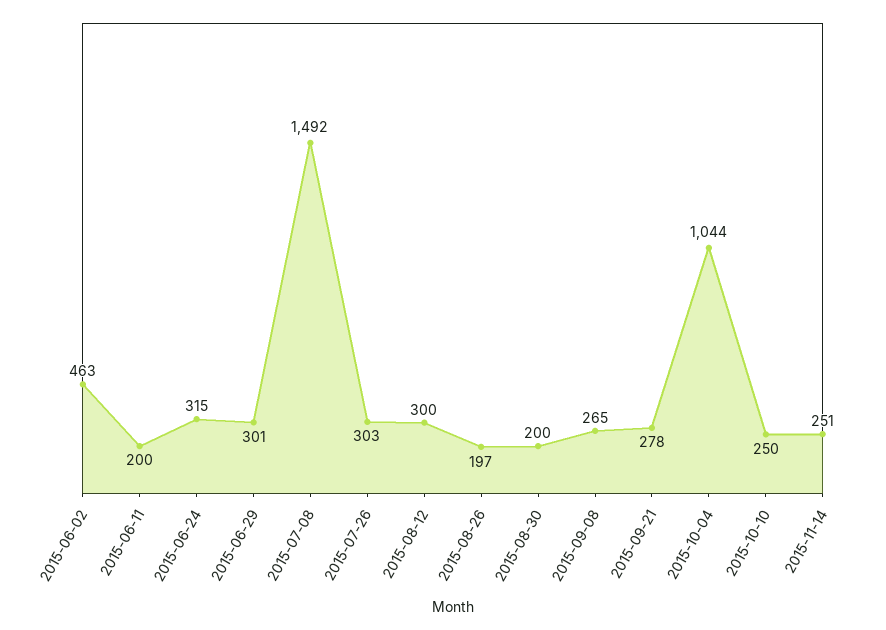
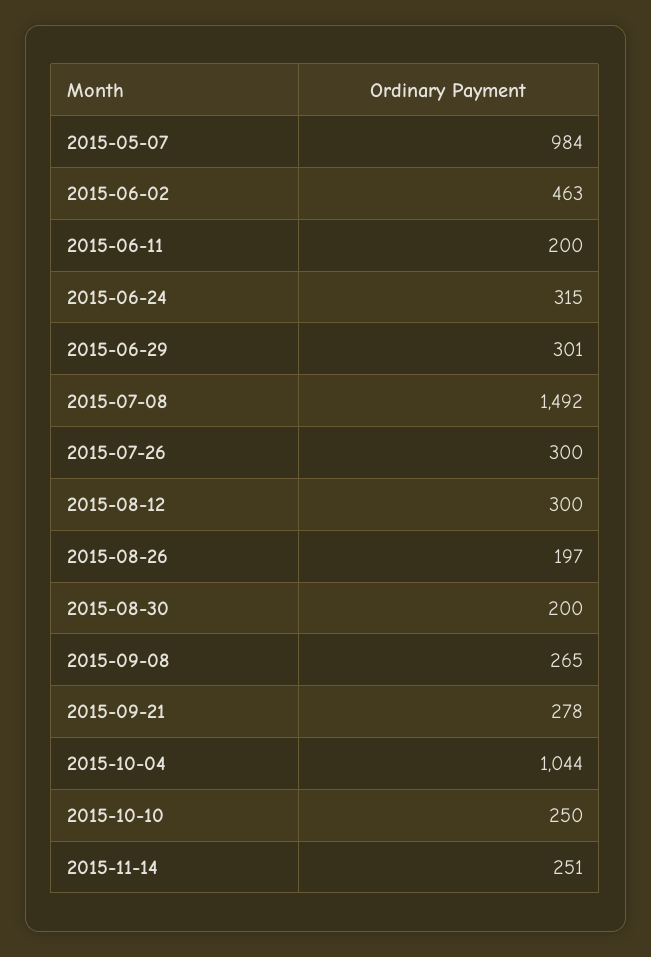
2015-07-26: 303 -> 300
2015-05-07: none -> 984

